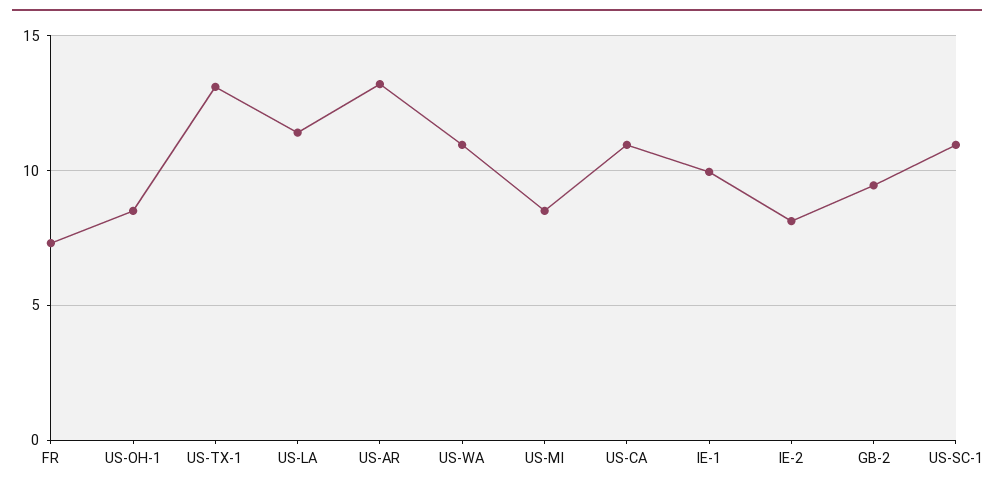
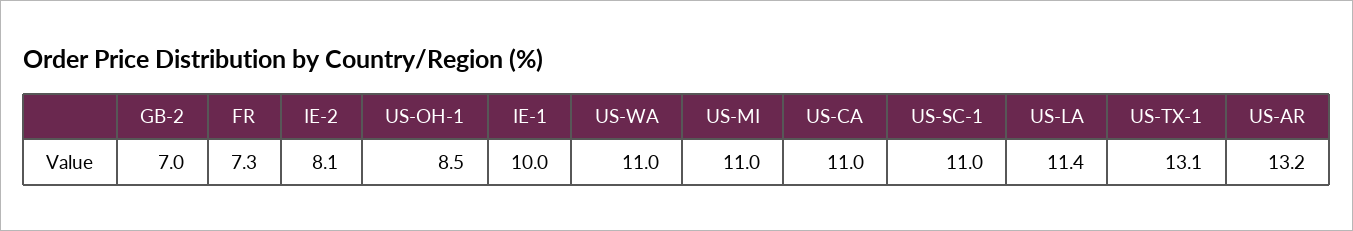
US-MI: 8.5 -> 11
GB-2: 9.5 -> 7

